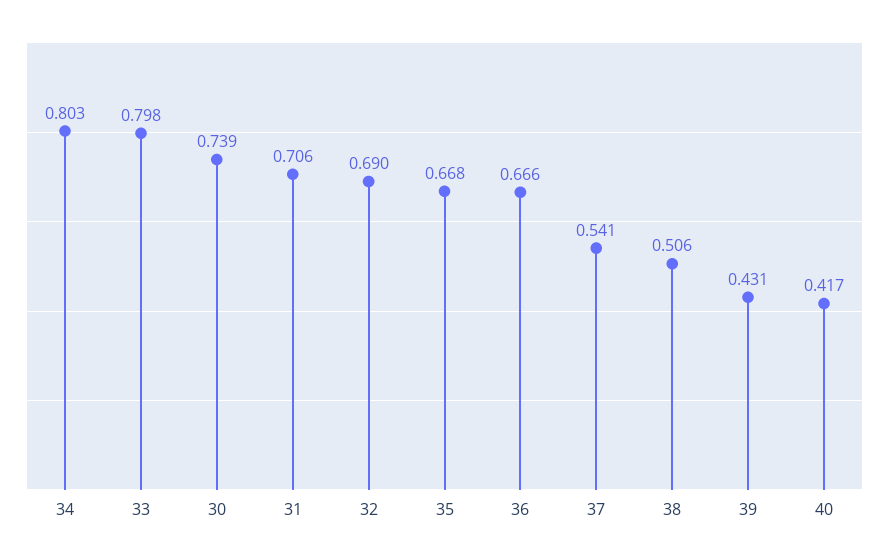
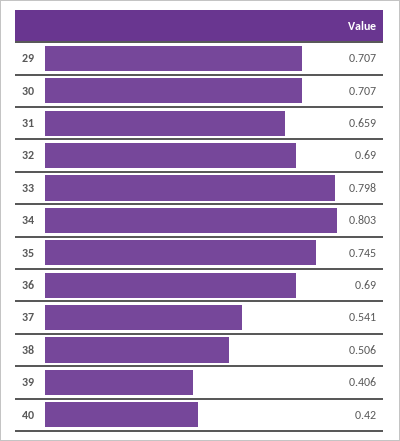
30: 0.739 -> 0.707
31: 0.706 -> 0.659
35: 0.668 -> 0.745
36: 0.666 -> 0.69
39: 0.431 -> 0.406
40: 0.417 -> 0.42
29: none -> 0.707

